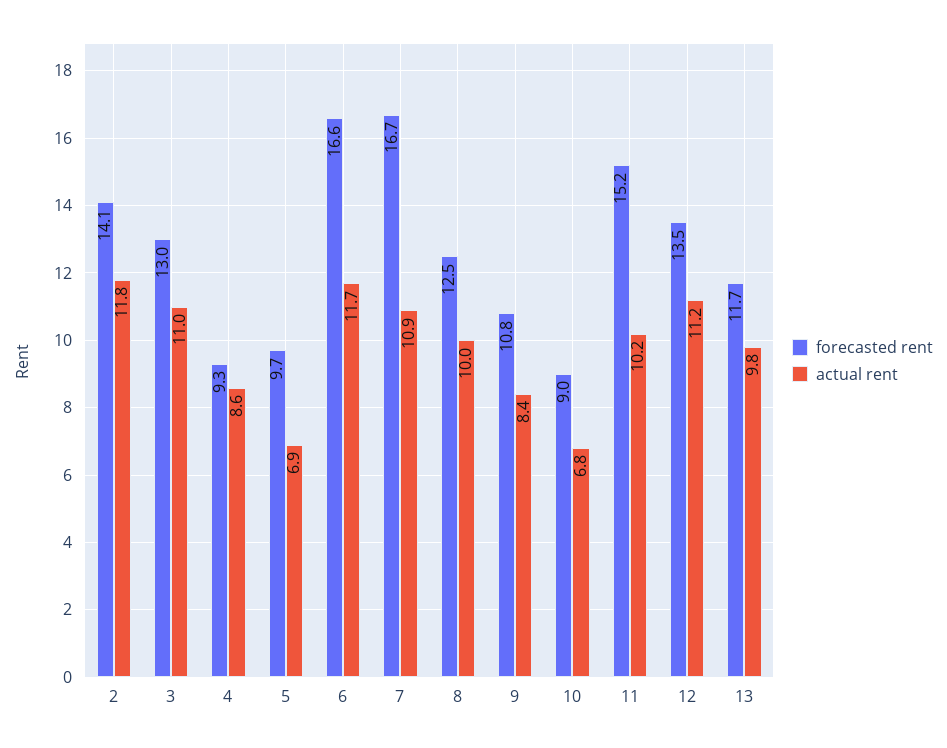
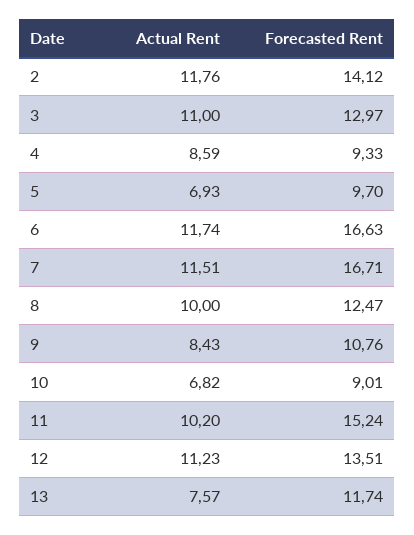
actual rent, 7: 10.9 -> 11.51
actual rent, 13: 9.8 -> 7.57

